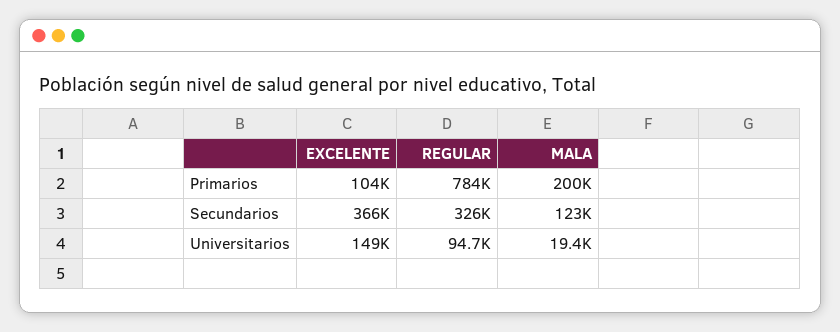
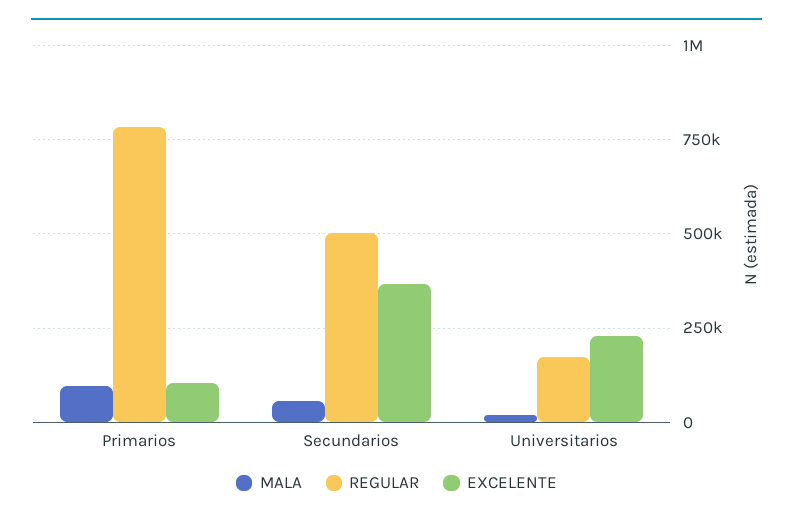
MALA, Primarios: 200000 -> 100000
REGULAR, Secundarios: 326000 -> 500000
MALA, Secundarios: 123000 -> 50000
EXCELENTE, Universitarios: 149000 -> 225000
REGULAR, Universitarios: 94700 -> 175000

